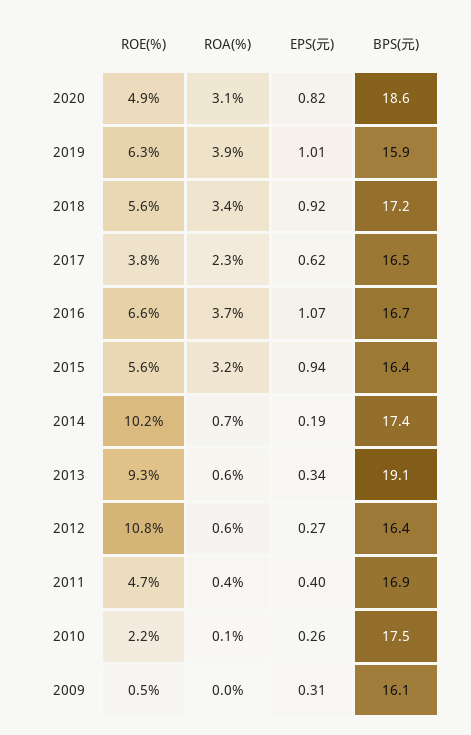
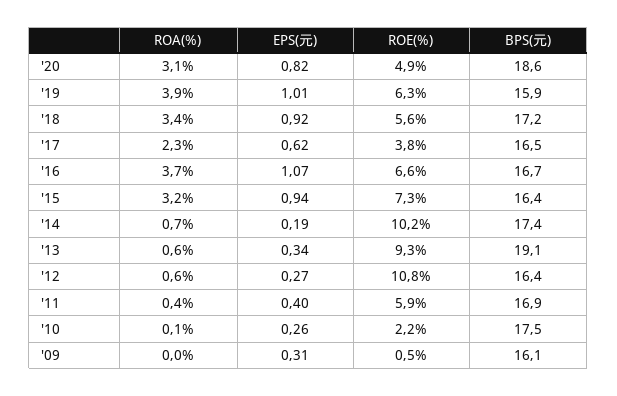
ROE(%), 2015: 5.6 -> 7.3
ROE(%), 2011: 4.7 -> 5.9

